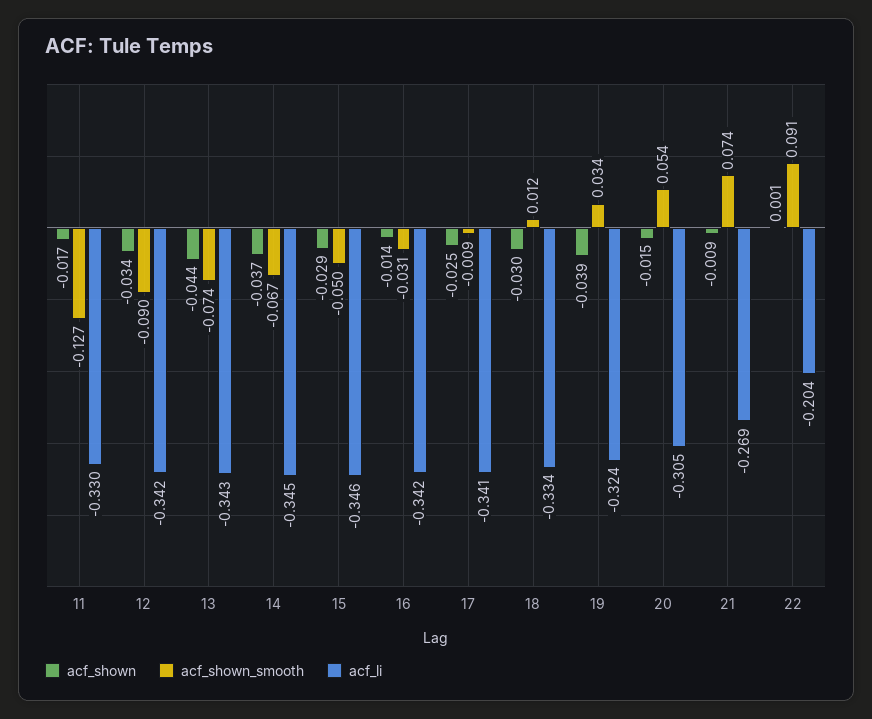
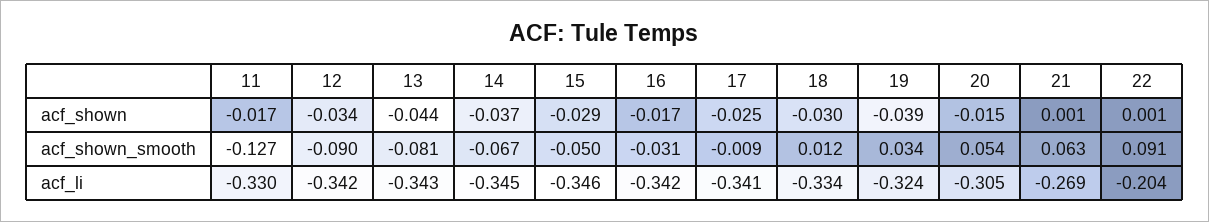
acf_shown_smooth, 13: -0.074 -> -0.081
acf_shown, 16: -0.014 -> -0.017
acf_shown, 21: -0.009 -> 0.001
acf_shown_smooth, 21: 0.074 -> 0.063

